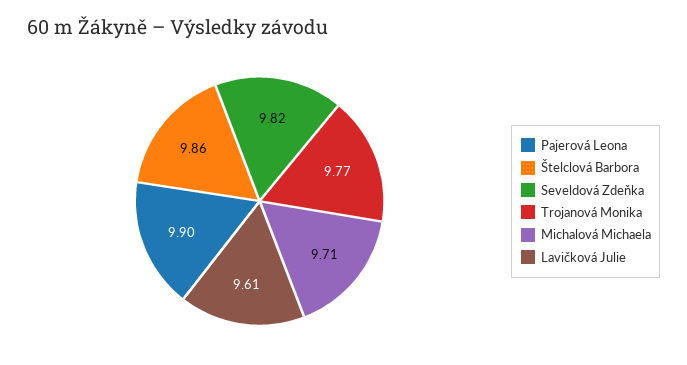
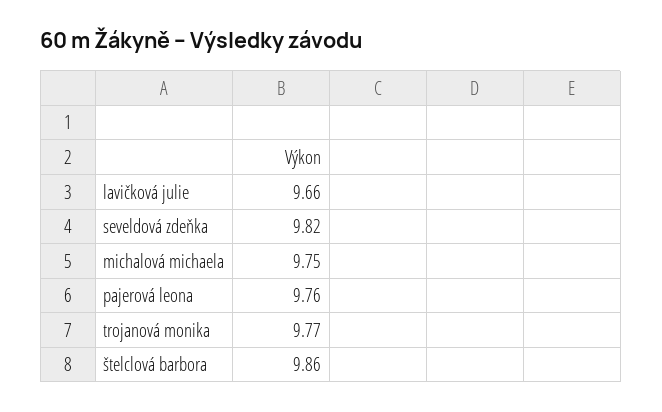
Pajerová Leona: 9.9 -> 9.76
Michalová Michaela: 9.71 -> 9.75
Lavičková Julie: 9.61 -> 9.66

